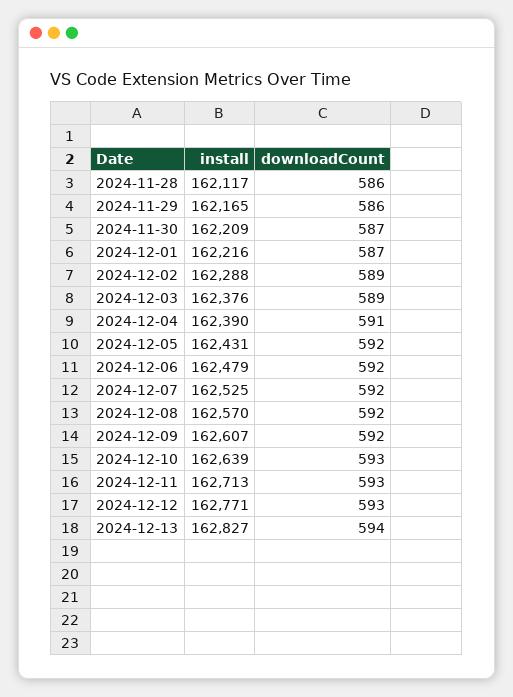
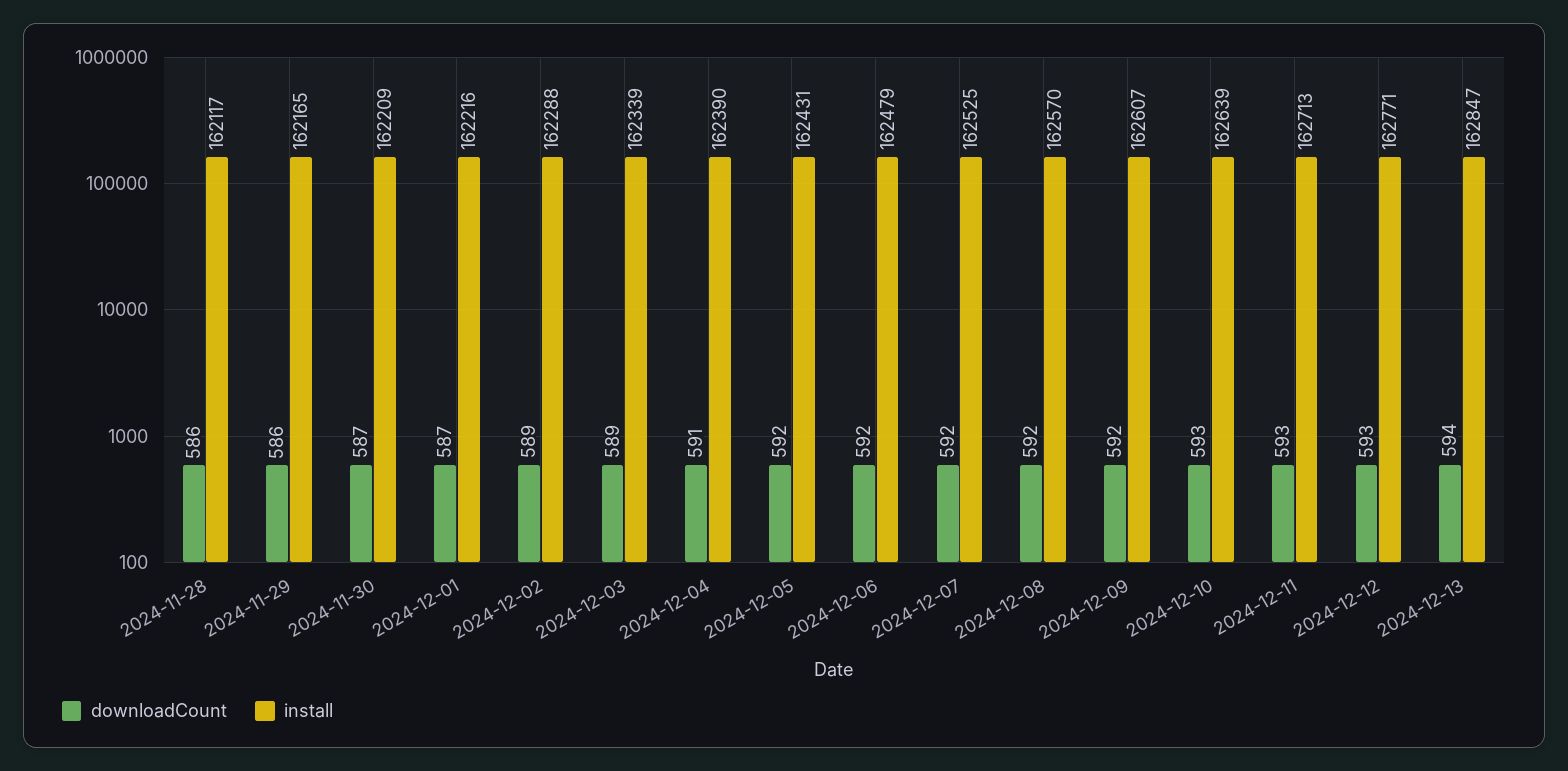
install, 2024-12-03: 162376 -> 162339
install, 2024-12-13: 162827 -> 162847

